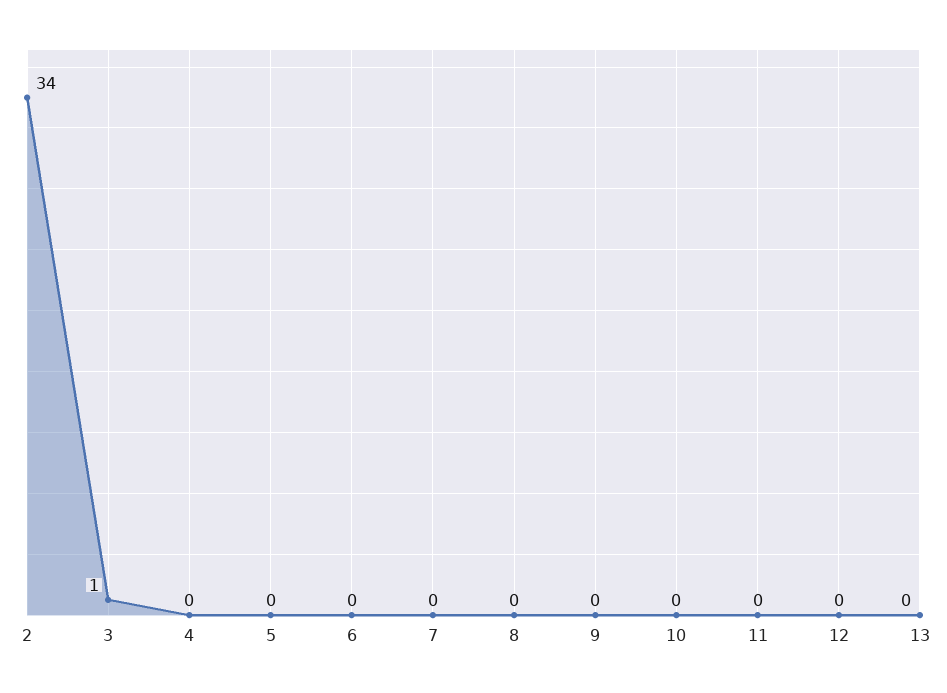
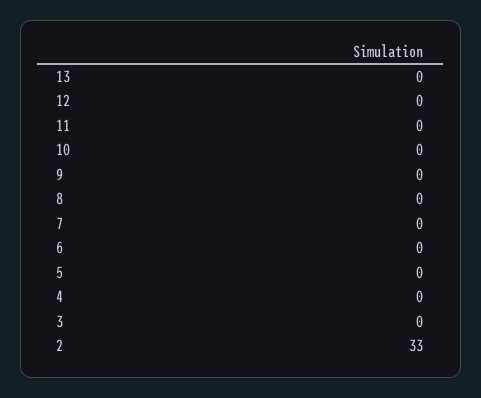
2: 34 -> 33
3: 1 -> 0

